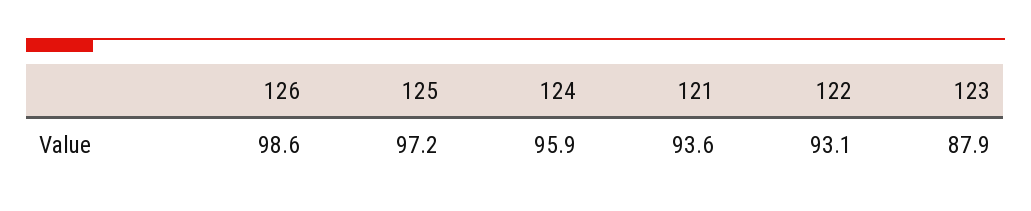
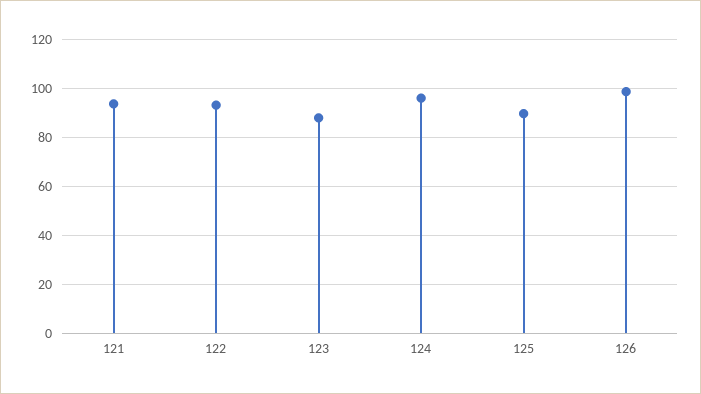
125: 97.2 -> 90

